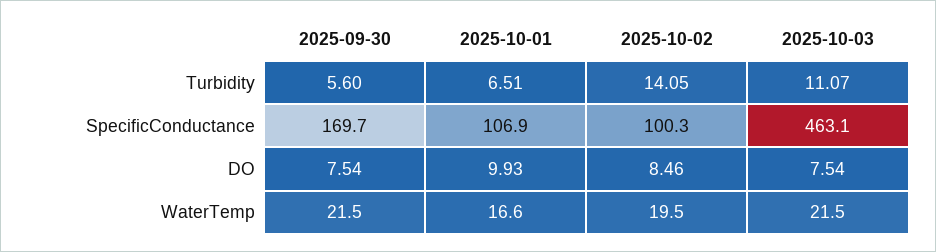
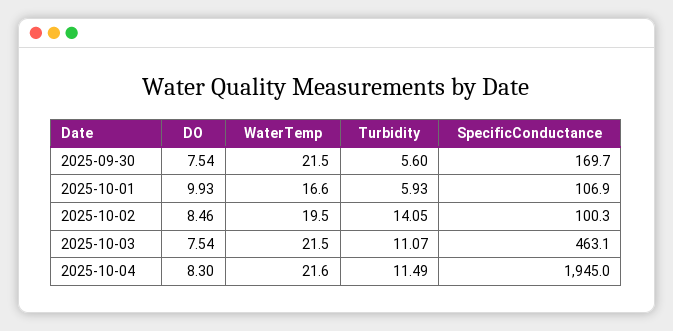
2025-10-01, Turbidity: 6.51 -> 5.93
2025-10-04, DO: none -> 8.3
2025-10-04, WaterTemp: none -> 21.6
2025-10-04, Turbidity: none -> 11.49
2025-10-04, SpecificConductance: none -> 1945

